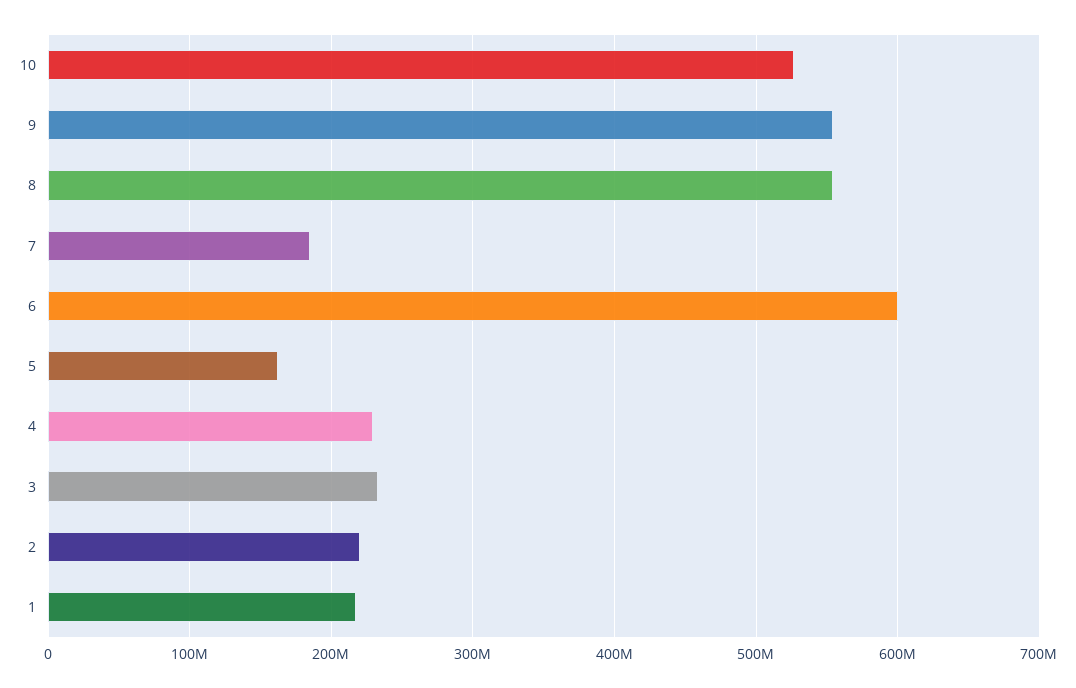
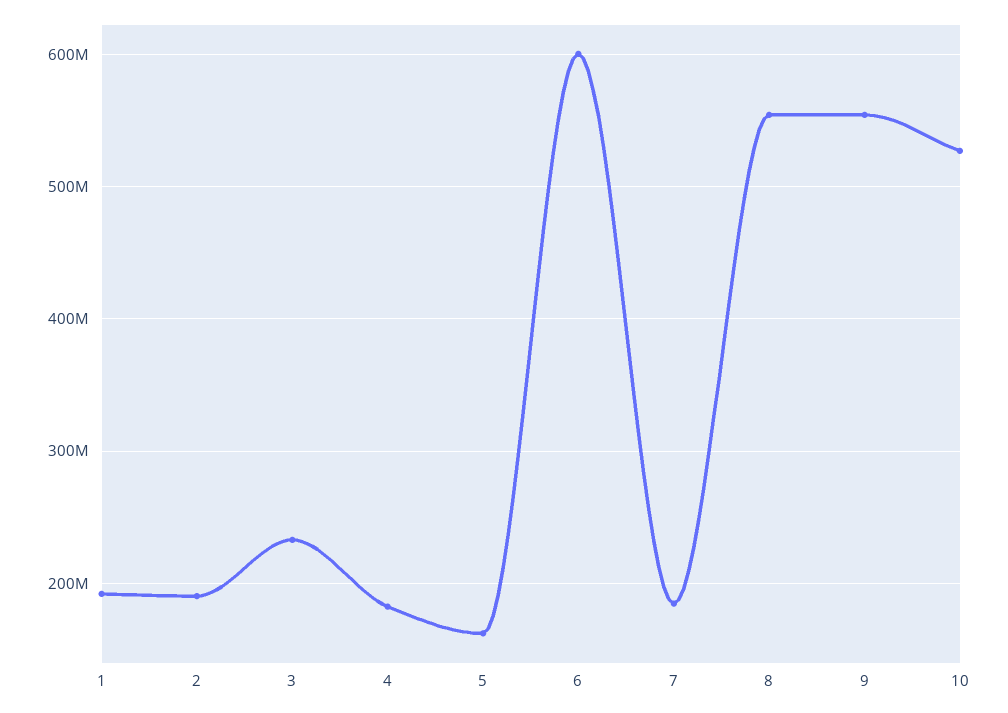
4: 230000000 -> 180000000
2: 220000000 -> 190000000
1: 220000000 -> 190000000

